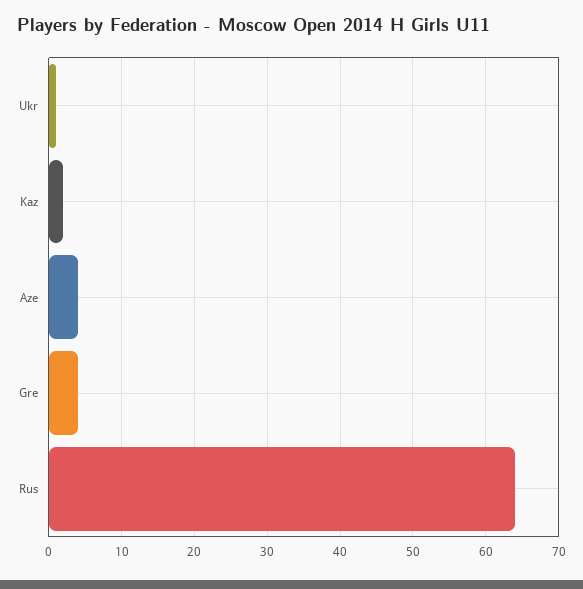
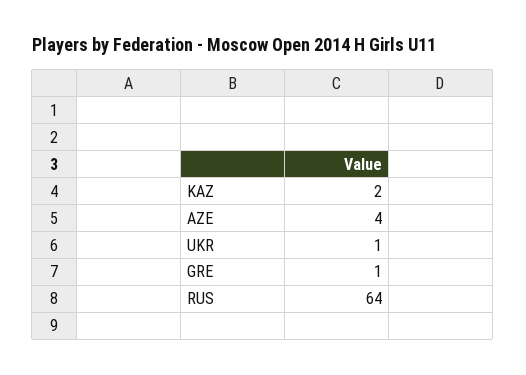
Gre: 4 -> 1

